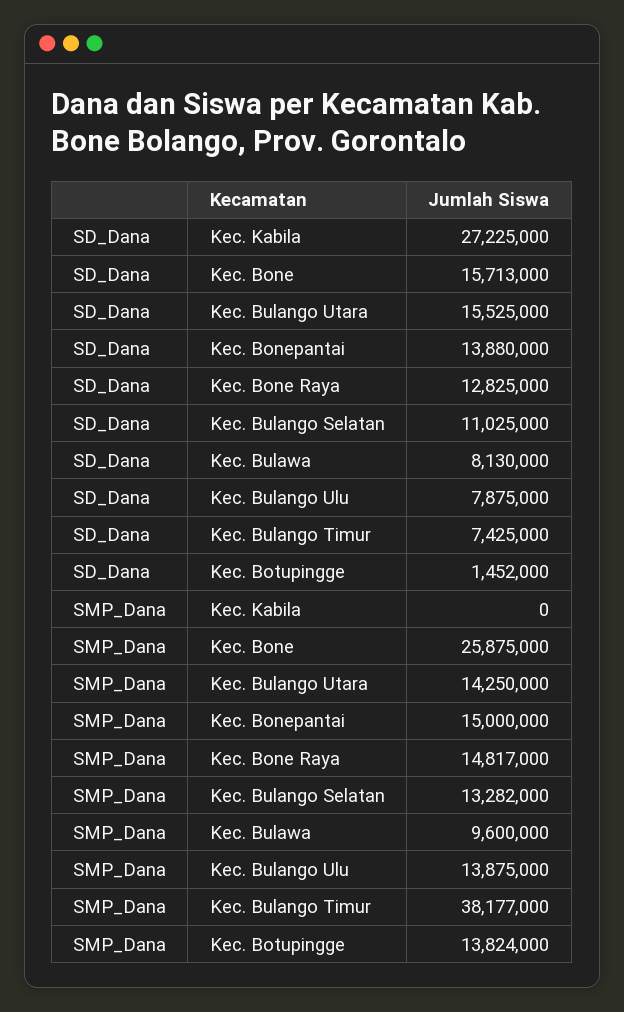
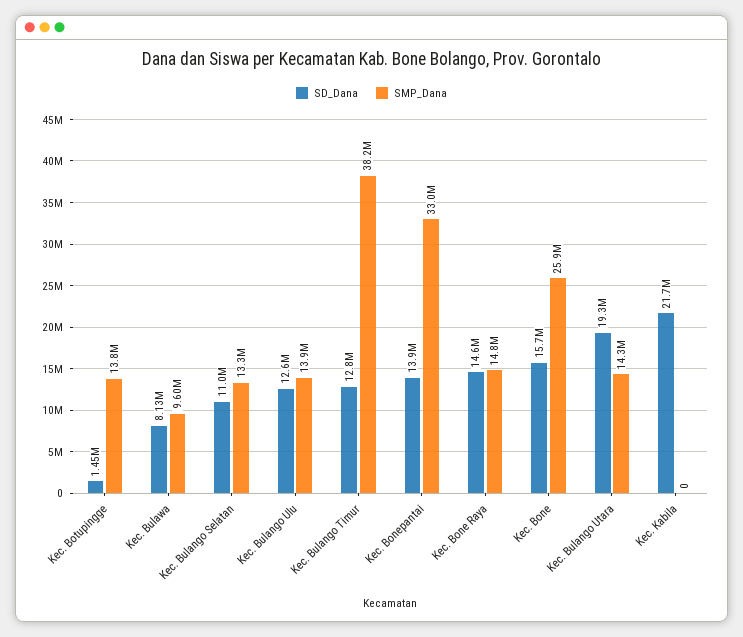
SD_Dana, Kec. Kabila: 27225000 -> 21700000
SD_Dana, Kec. Bulango Utara: 15525000 -> 19300000
SD_Dana, Kec. Bone Raya: 12825000 -> 14600000
SD_Dana, Kec. Bulango Ulu: 7875000 -> 12600000
SD_Dana, Kec. Bulango Timur: 7425000 -> 12800000
SMP_Dana, Kec. Bonepantai: 15000000 -> 33000000

